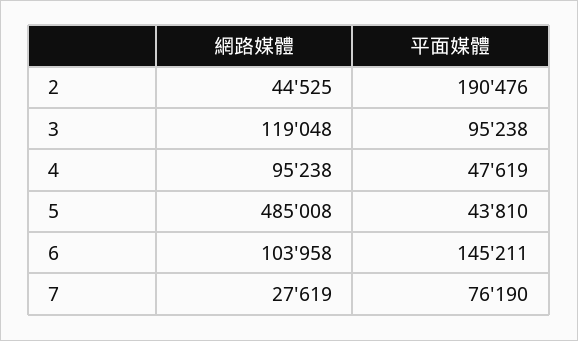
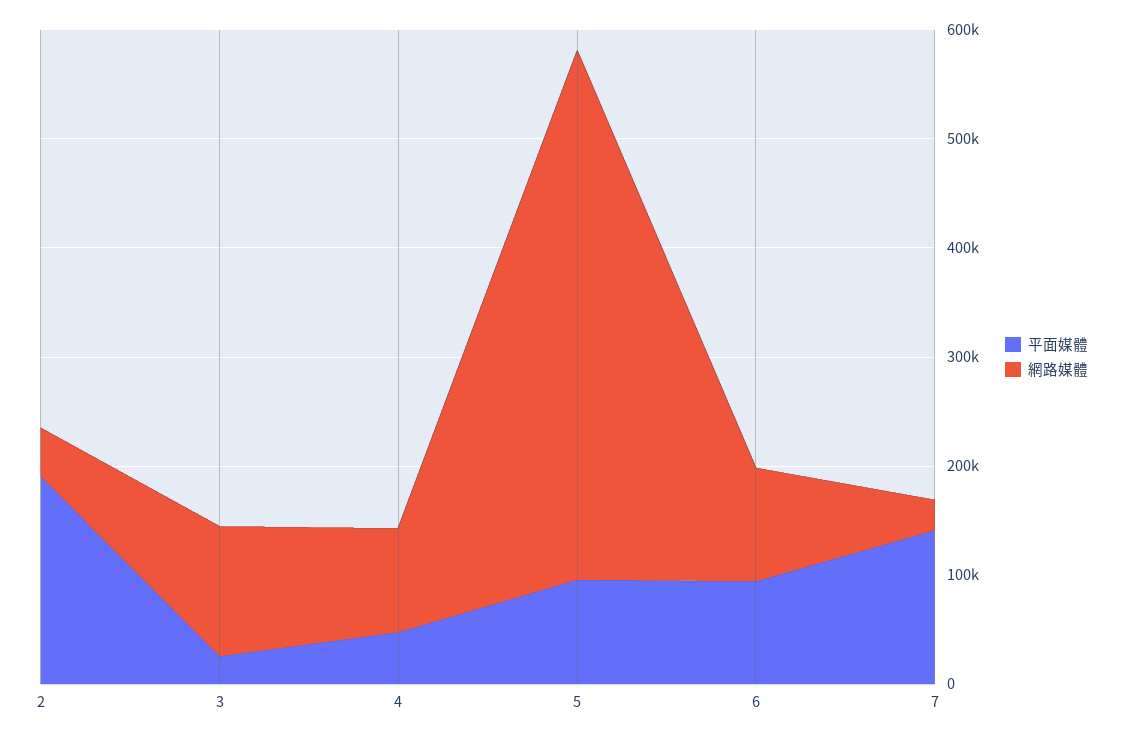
平面媒體, 3: 95238 -> 20000
平面媒體, 5: 43810 -> 100000
平面媒體, 6: 145211 -> 100000
平面媒體, 7: 76190 -> 140000

